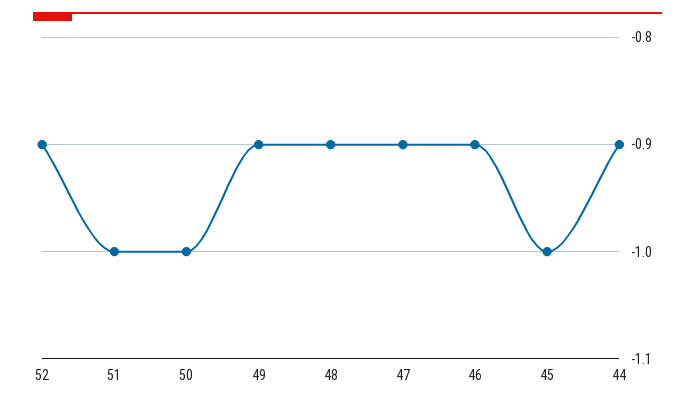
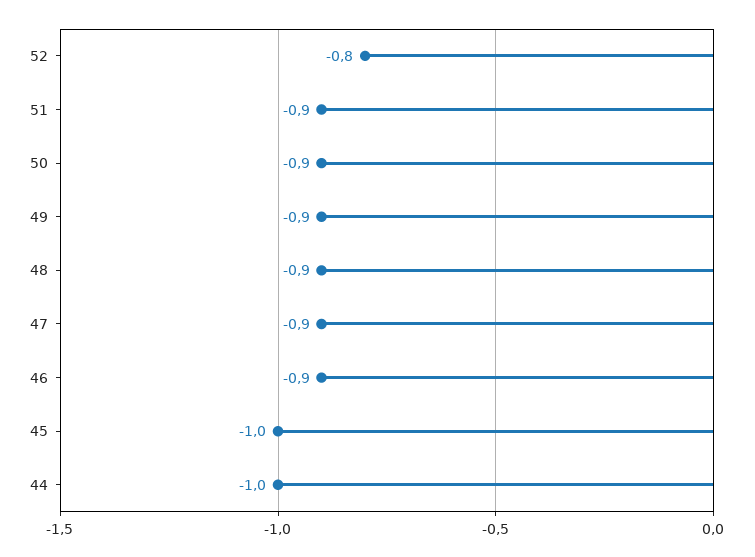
52: -0.9 -> -0.8
51: -1 -> -0.9
50: -1 -> -0.9
44: -0.9 -> -1

